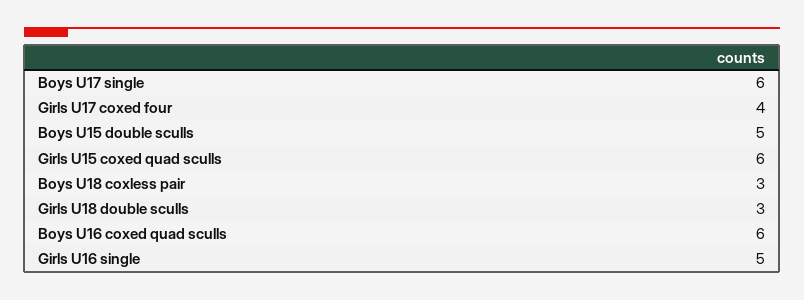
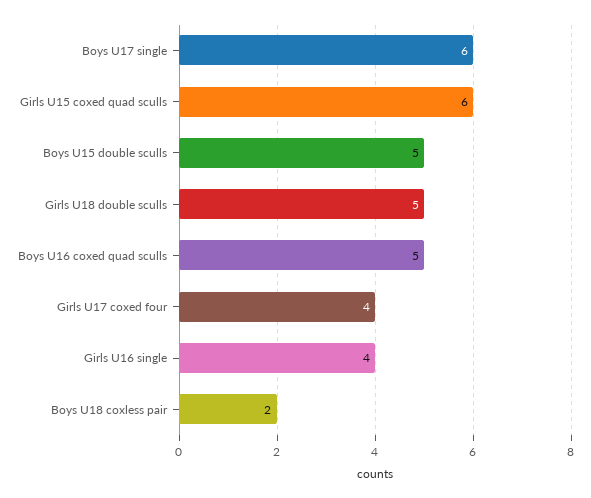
Boys U18 coxless pair: 3 -> 2
Girls U18 double sculls: 3 -> 5
Boys U16 coxed quad sculls: 6 -> 5
Girls U16 single: 5 -> 4

